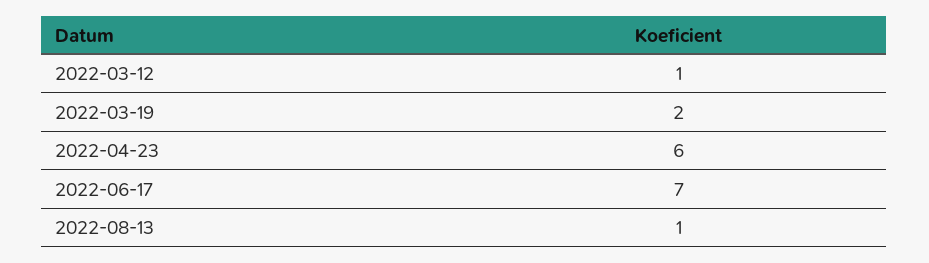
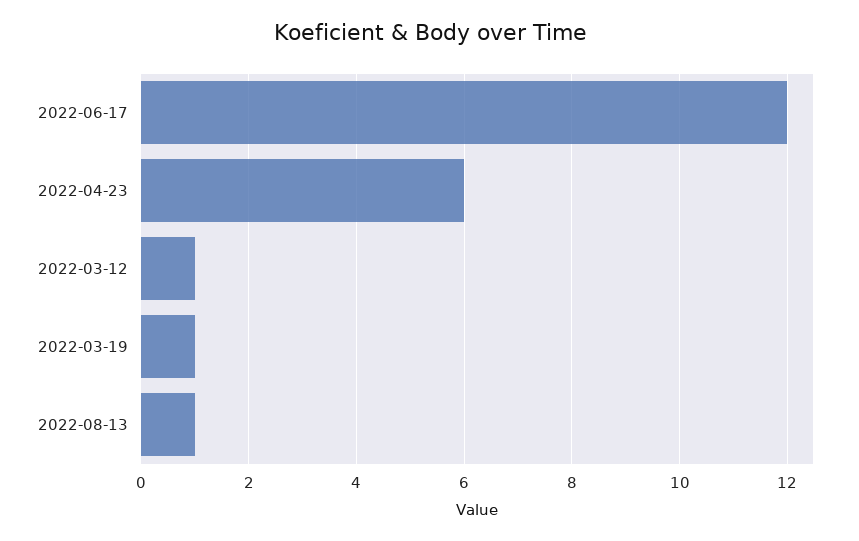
2022-03-19: 2 -> 1
2022-06-17: 7 -> 12

